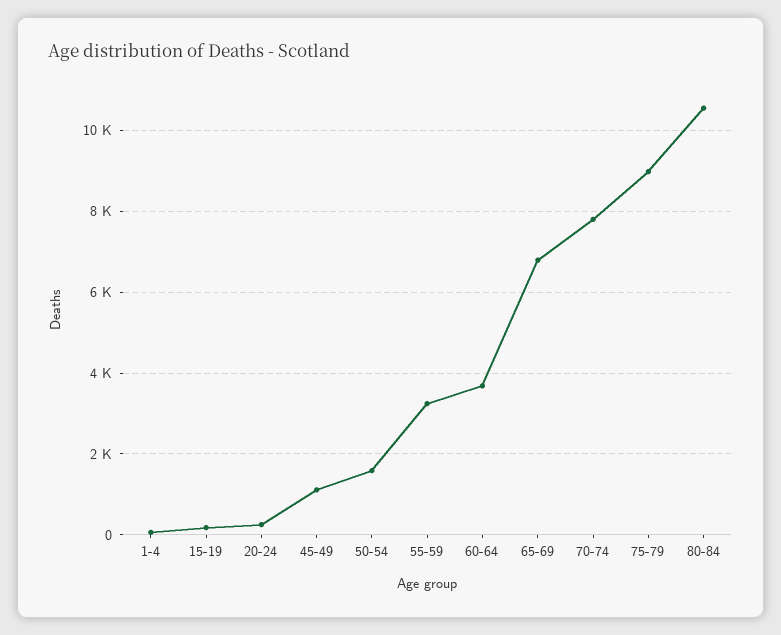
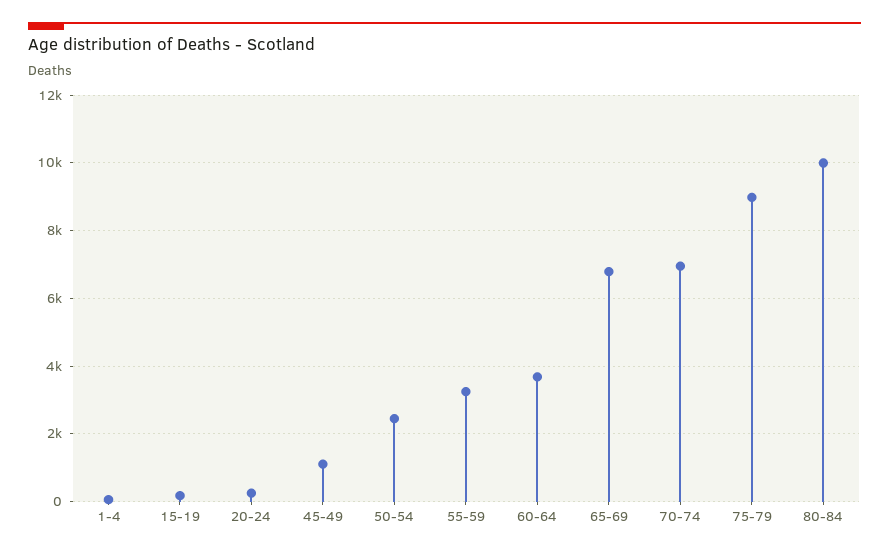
50-54: 1600 -> 2400
70-74: 7800 -> 7000
80-84: 10600 -> 10000

